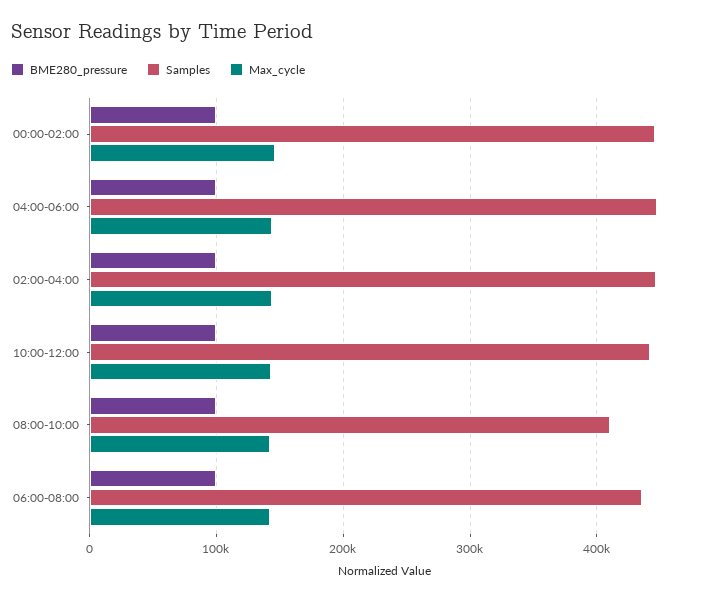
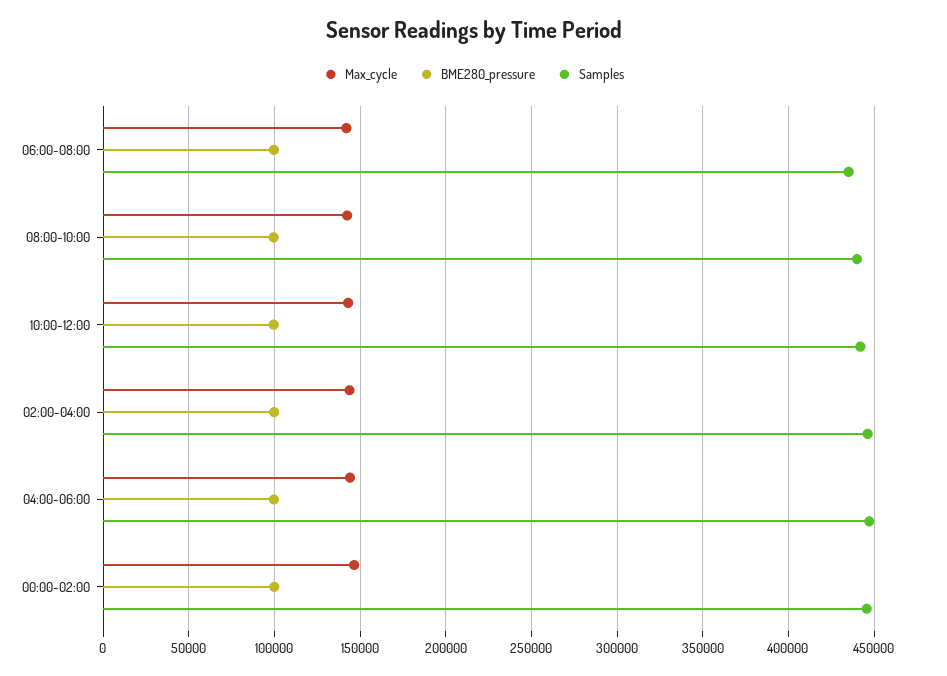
Samples, 08:00-10:00: 410000 -> 440000

